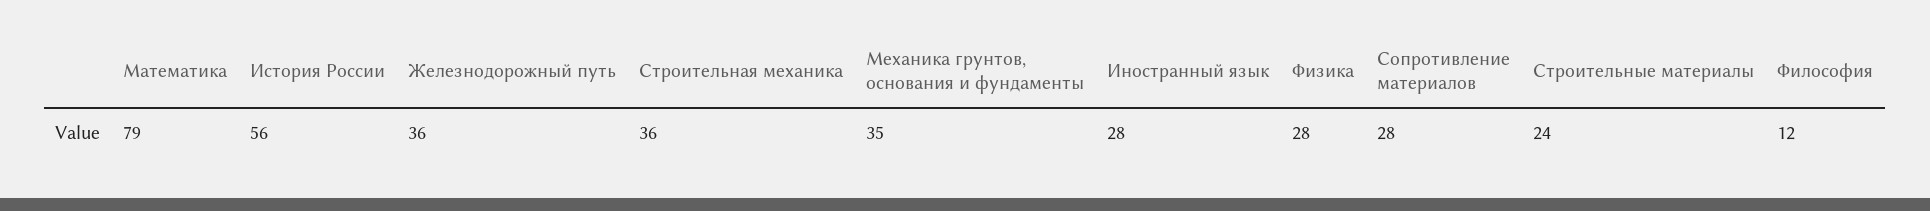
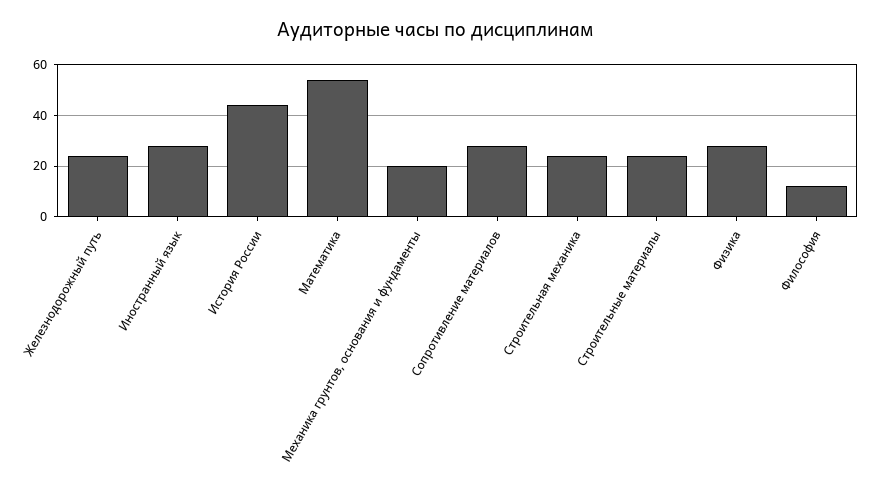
Математика: 79 -> 55
История России: 56 -> 45
Железнодорожный путь: 36 -> 25
Строительная механика: 36 -> 25
Механика грунтов, основания и фундаменты: 35 -> 20

